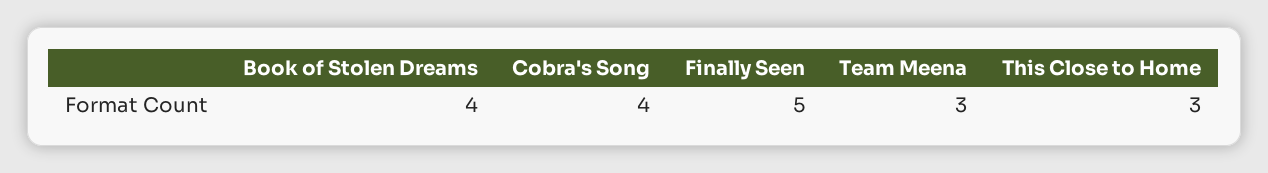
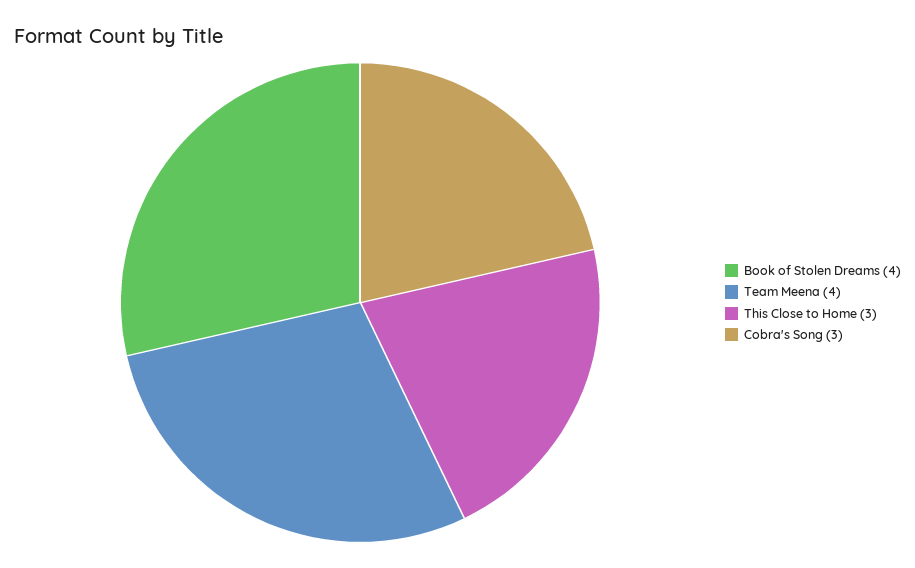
Cobra's Song: 4 -> 3
Finally Seen: 5 -> none
Team Meena: 3 -> 4

